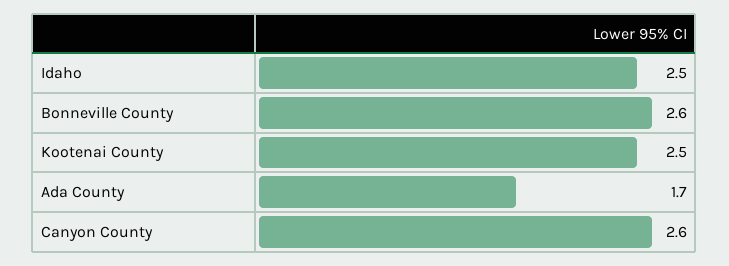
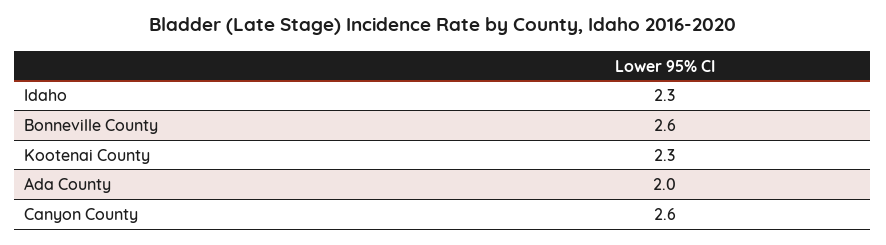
Idaho: 2.5 -> 2.3
Kootenai County: 2.5 -> 2.3
Ada County: 1.7 -> 2

